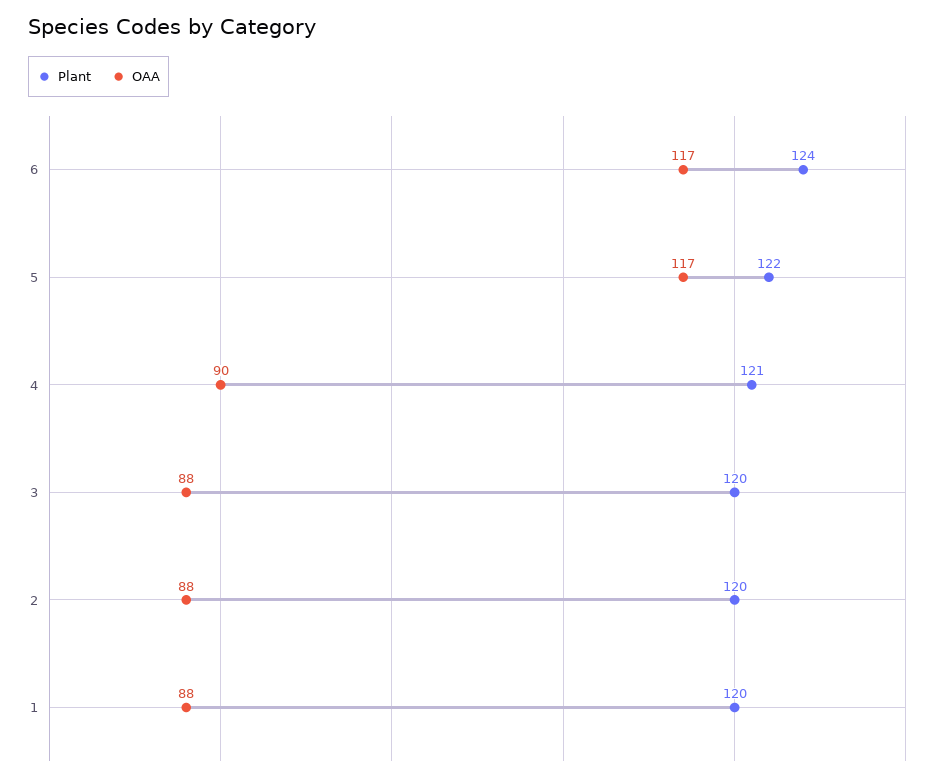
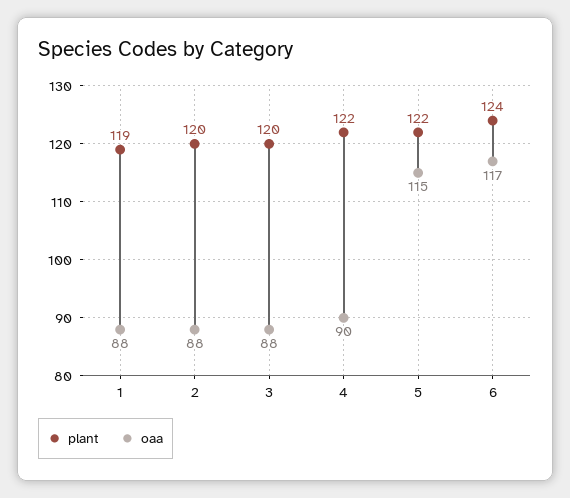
OAA, 5: 117 -> 115
Plant, 4: 121 -> 122
Plant, 1: 120 -> 119

